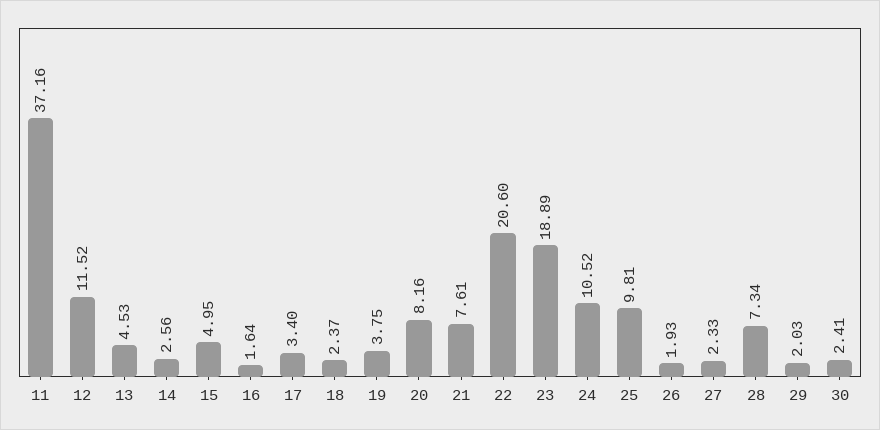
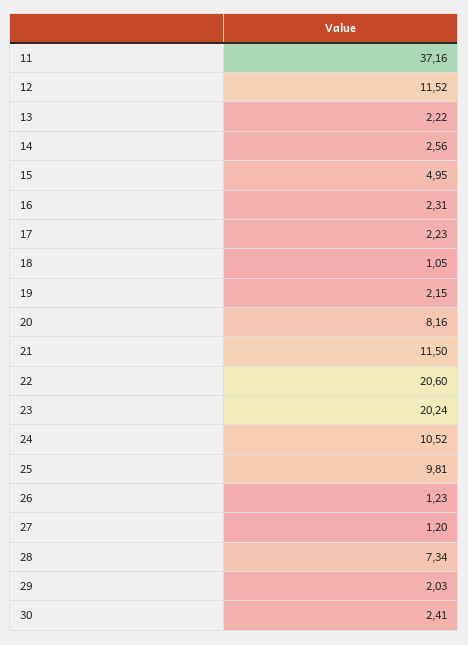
13: 4.53 -> 2.22
16: 1.64 -> 2.31
17: 3.4 -> 2.23
18: 2.37 -> 1.05
19: 3.75 -> 2.15
21: 7.61 -> 11.5
23: 18.89 -> 20.24
26: 1.93 -> 1.23
27: 2.33 -> 1.2

